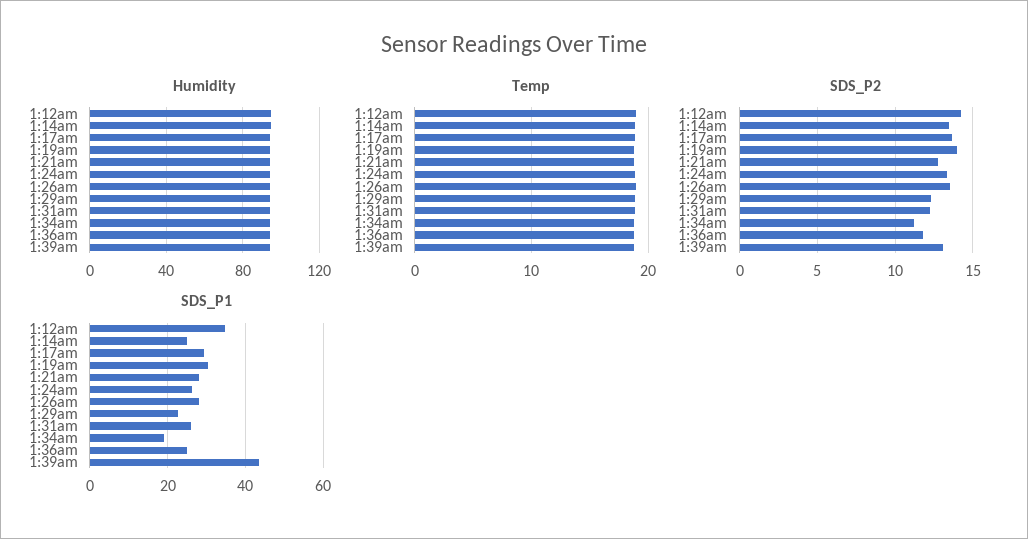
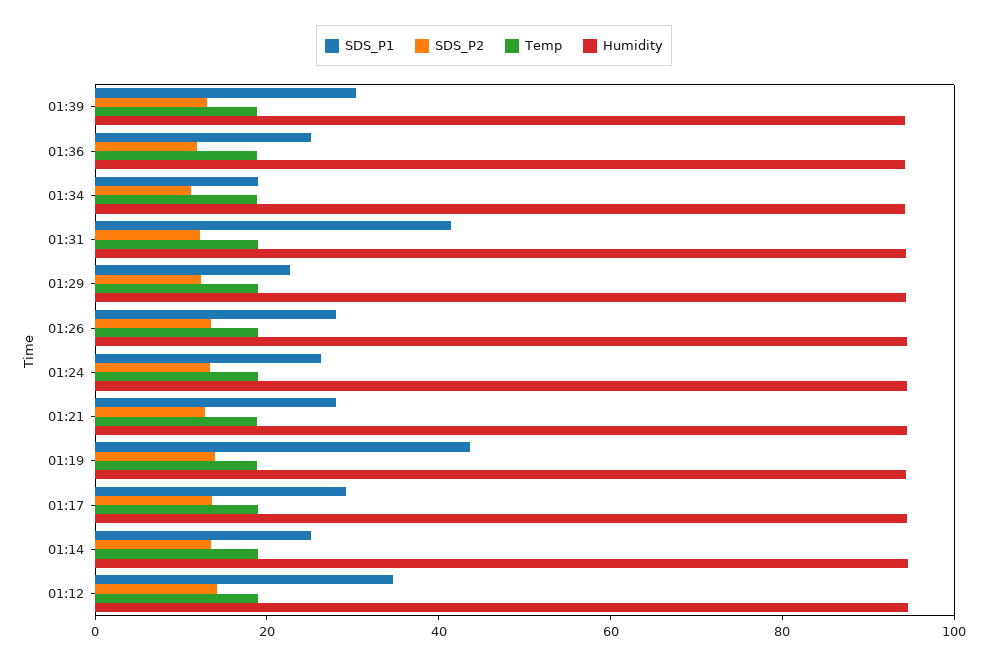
SDS_P1, 1:19am: 30 -> 45
SDS_P1, 1:31am: 26 -> 40
SDS_P1, 1:39am: 44 -> 30

